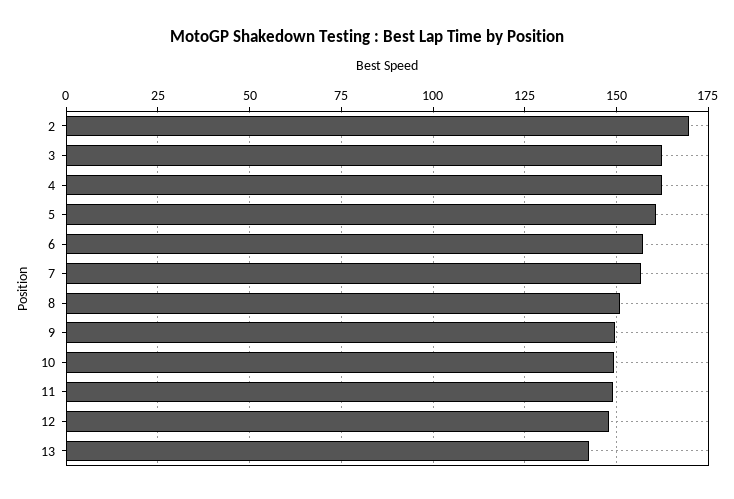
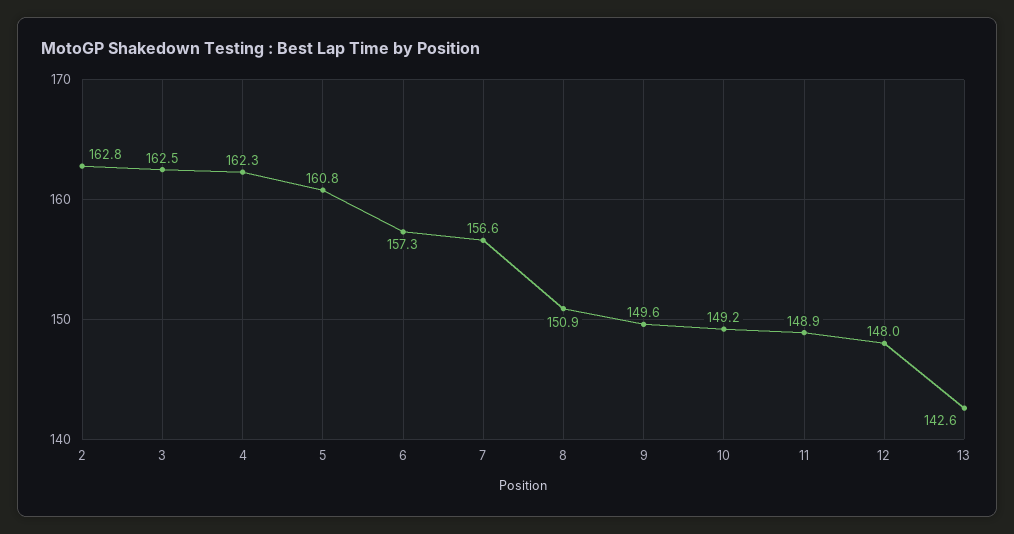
2: 170 -> 162.8

